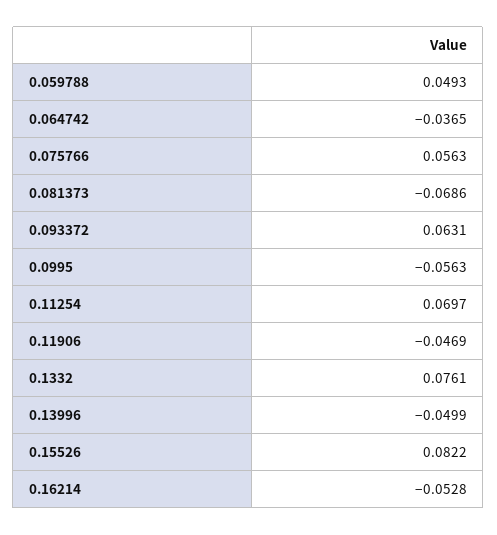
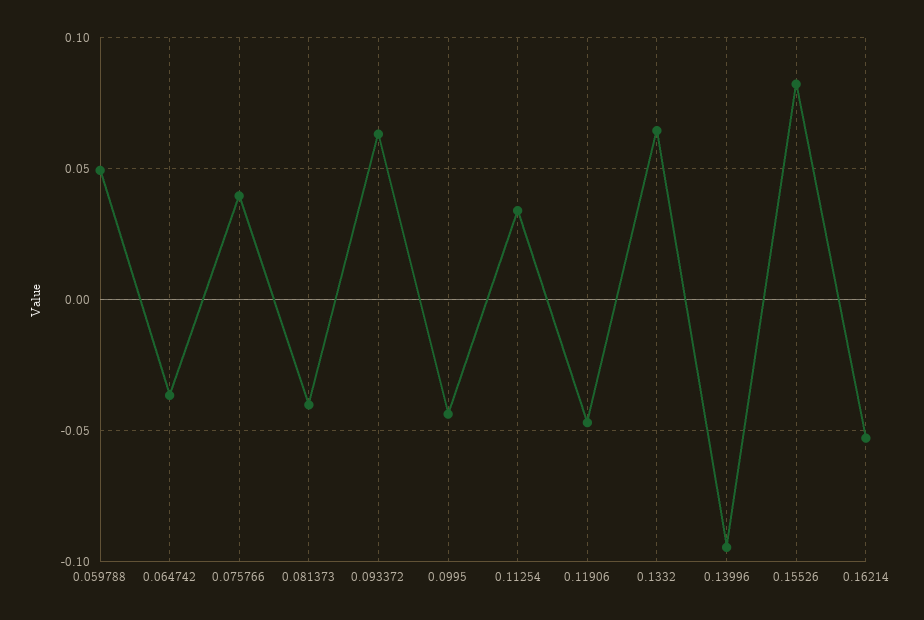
0.075766: 0.0563 -> 0.04
0.081373: -0.0686 -> -0.04
0.0995: -0.0563 -> -0.045
0.11254: 0.0697 -> 0.035
0.1332: 0.0761 -> 0.065
0.13996: -0.0499 -> -0.095

